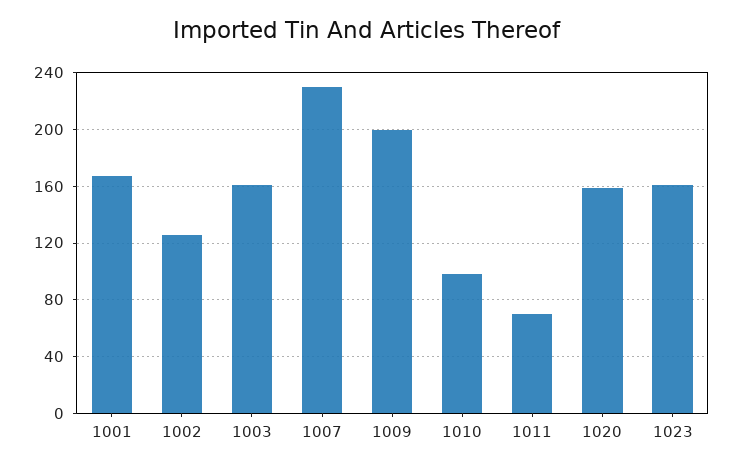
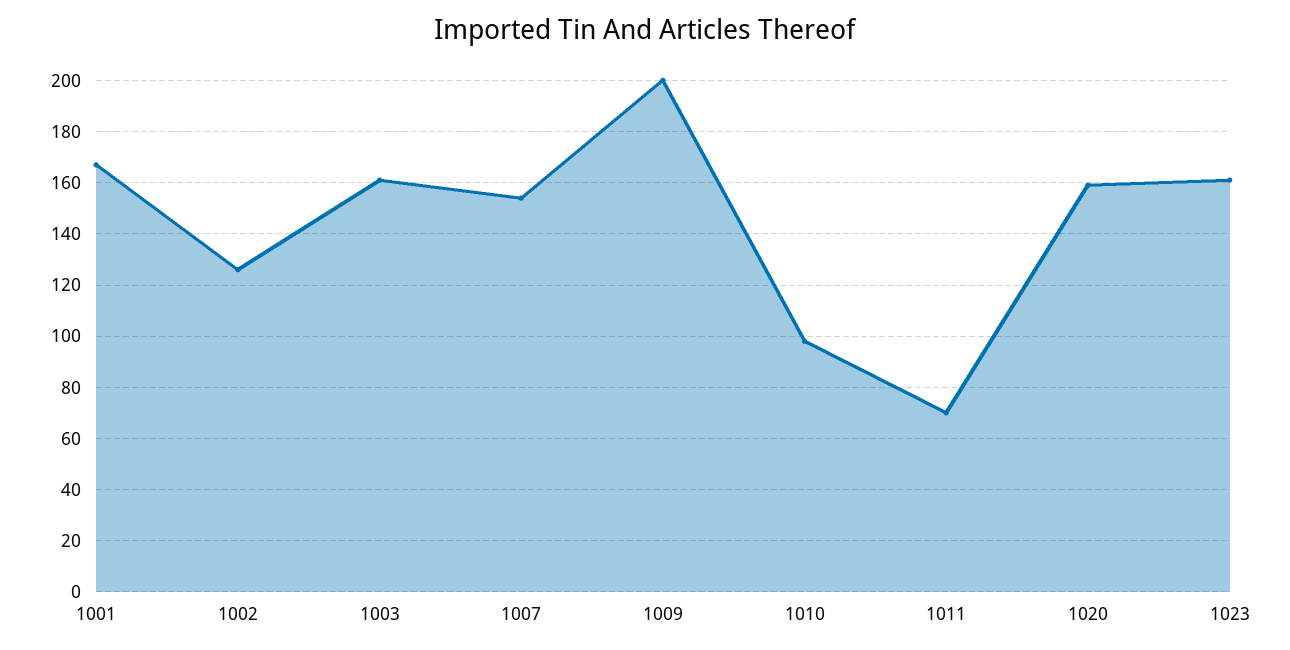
1007: 230 -> 155

